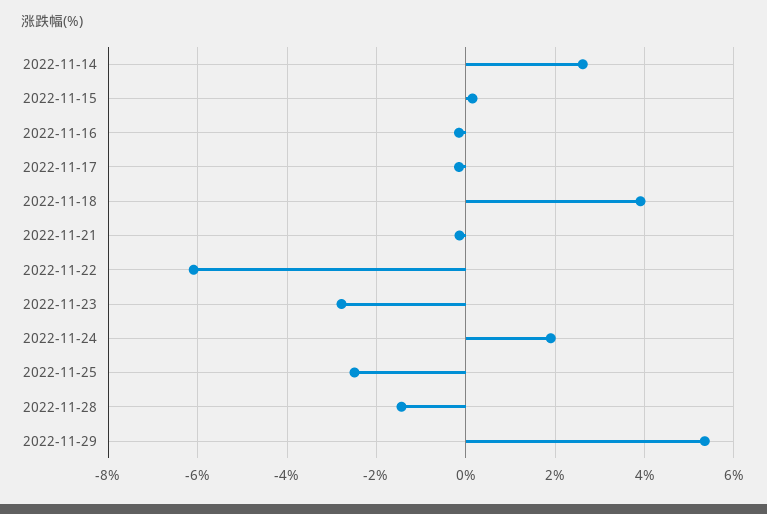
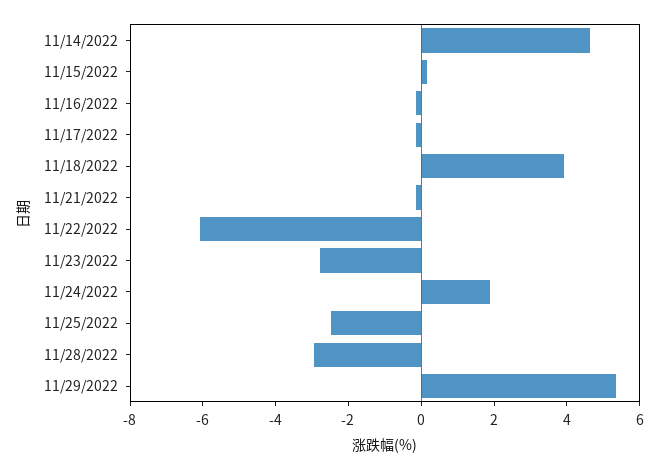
2022-11-14: 2.6 -> 4.5
2022-11-28: -1.4 -> -3

